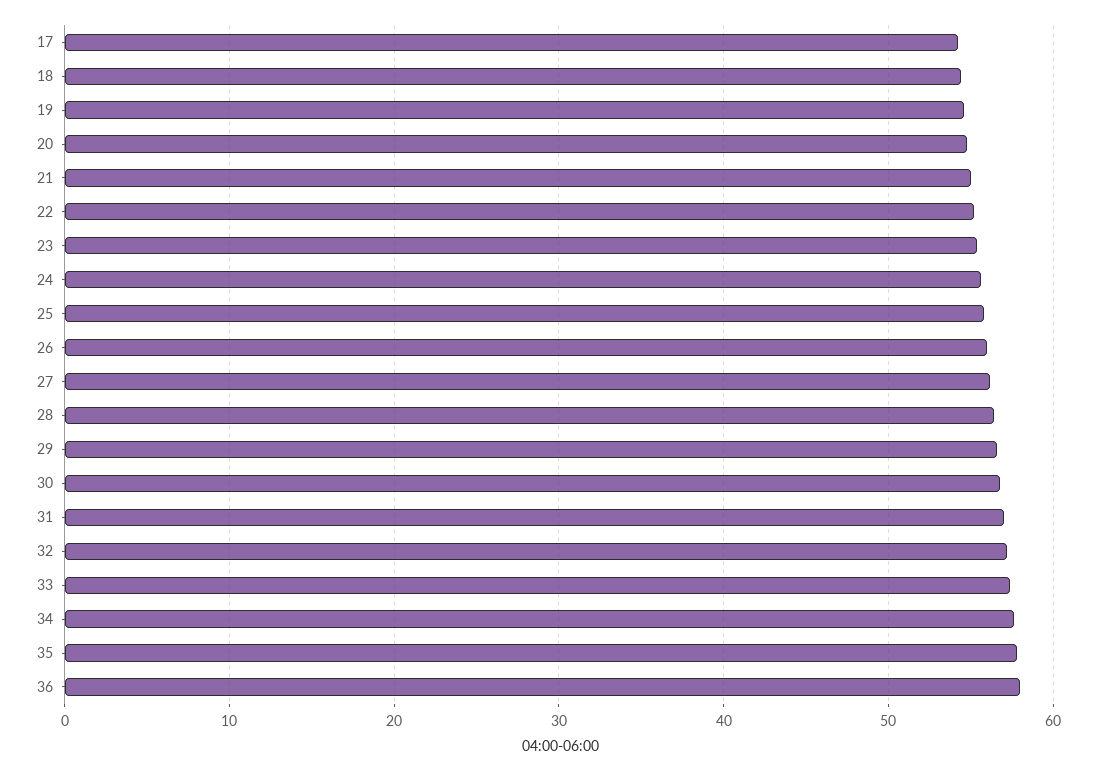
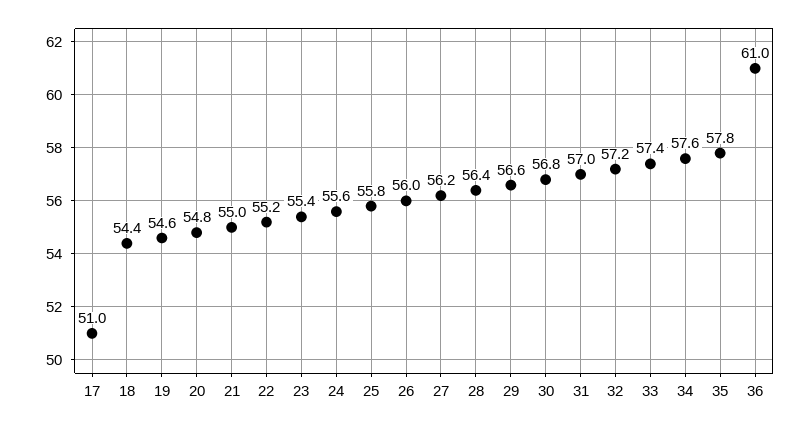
17: 54 -> 51
36: 58 -> 61

